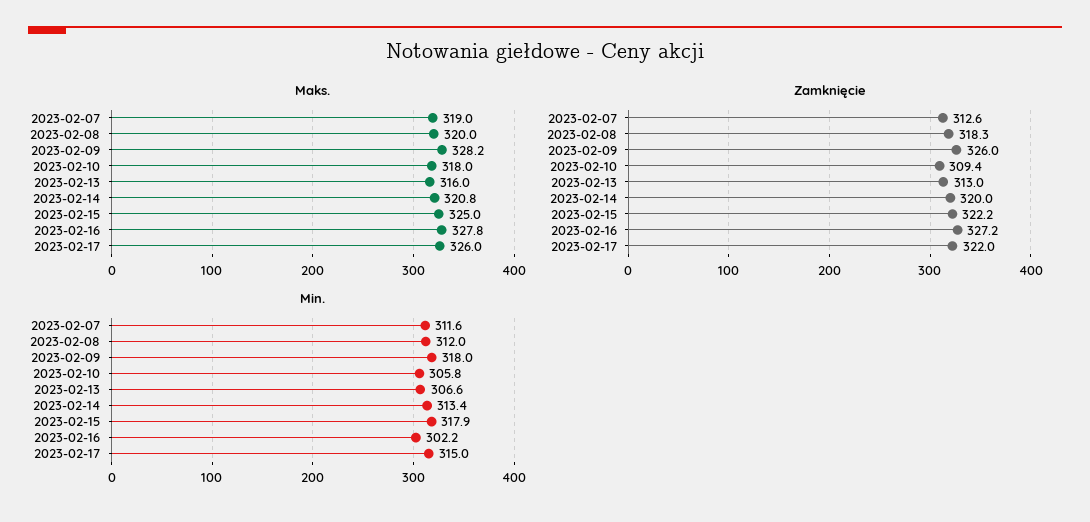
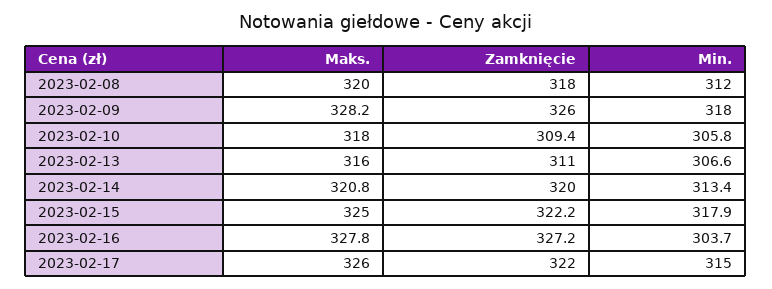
Maks., 2023-02-07: 319 -> none
Zamknięcie, 2023-02-07: 312.6 -> none
Zamknięcie, 2023-02-08: 318.3 -> 318
Zamknięcie, 2023-02-13: 313 -> 311
Min., 2023-02-07: 311.6 -> none
Min., 2023-02-16: 302.2 -> 303.7

